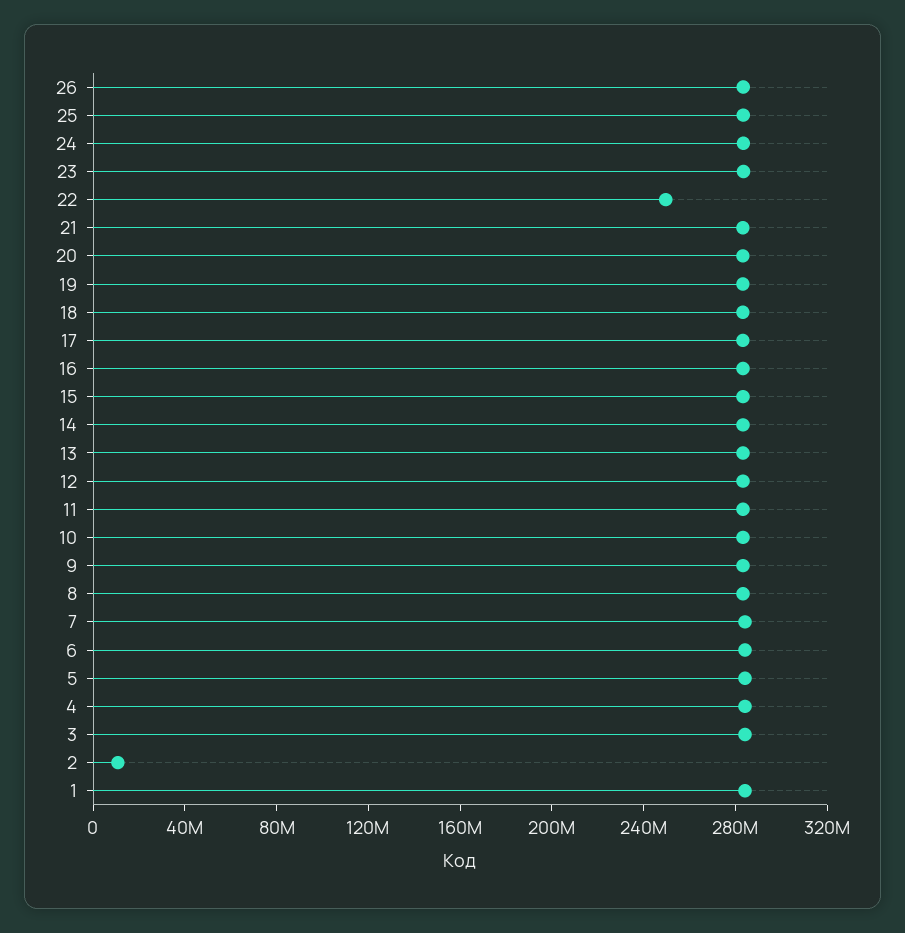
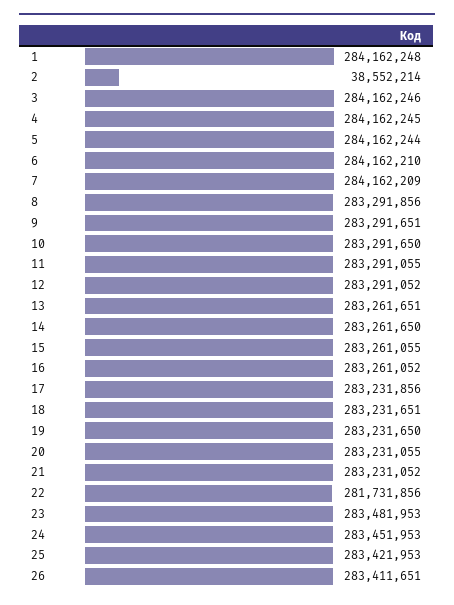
22: 250000000 -> 281731856
2: 10000000 -> 38552214

